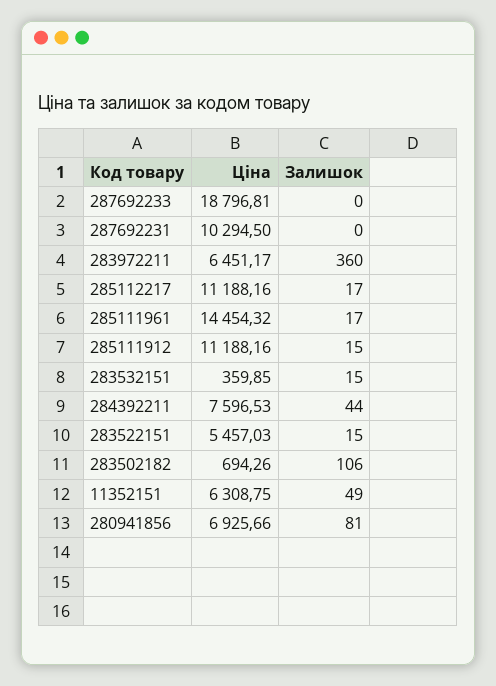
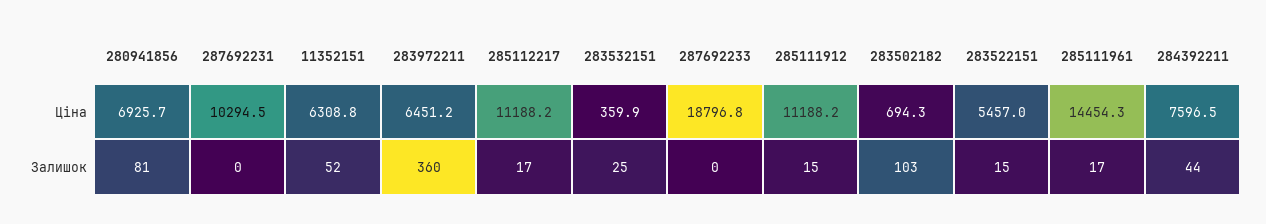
Залишок, 283532151: 15 -> 25
Залишок, 283502182: 106 -> 103
Залишок, 11352151: 49 -> 52

